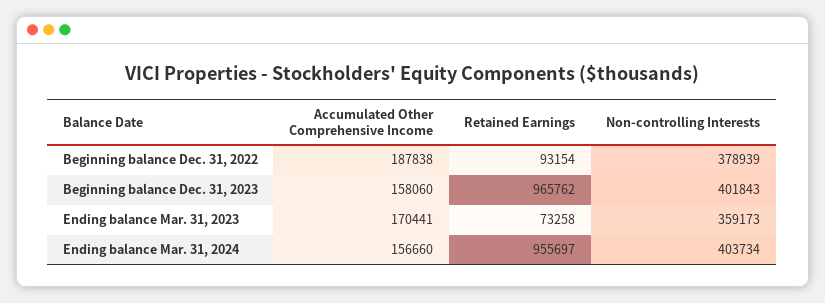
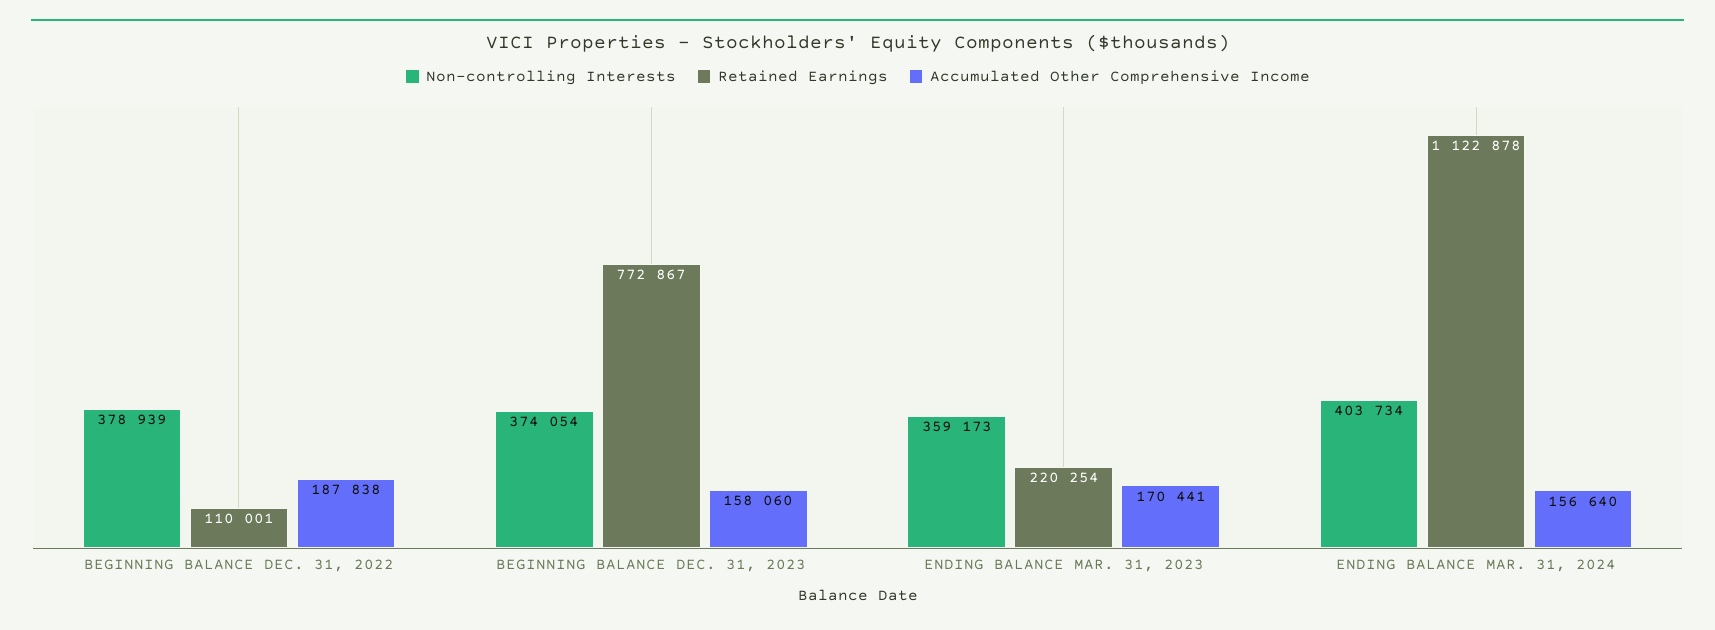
Retained Earnings, Beginning balance Dec. 31, 2022: 93154 -> 110001
Retained Earnings, Beginning balance Dec. 31, 2023: 965762 -> 772867
Non-controlling Interests, Beginning balance Dec. 31, 2023: 401843 -> 374054
Retained Earnings, Ending balance Mar. 31, 2023: 73258 -> 220254
Accumulated Other Comprehensive Income, Ending balance Mar. 31, 2024: 156660 -> 156640
Retained Earnings, Ending balance Mar. 31, 2024: 955697 -> 1122878

